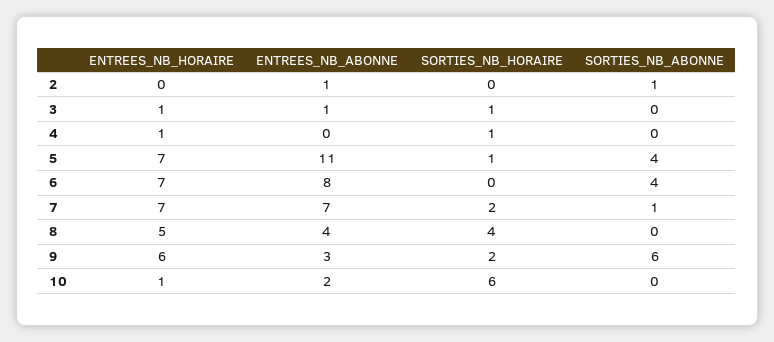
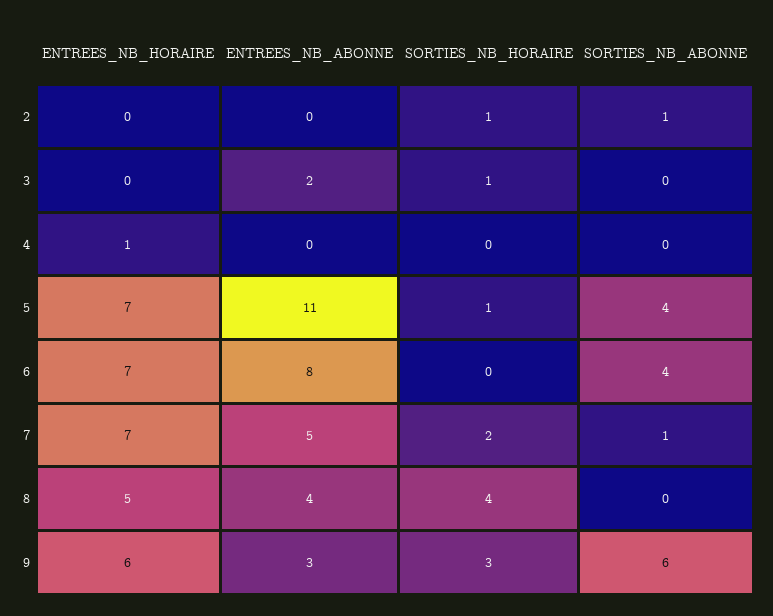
ENTREES_NB_ABONNE, 2: 1 -> 0
SORTIES_NB_HORAIRE, 2: 0 -> 1
ENTREES_NB_HORAIRE, 3: 1 -> 0
ENTREES_NB_ABONNE, 3: 1 -> 2
SORTIES_NB_HORAIRE, 4: 1 -> 0
ENTREES_NB_ABONNE, 7: 7 -> 5
SORTIES_NB_HORAIRE, 9: 2 -> 3
ENTREES_NB_HORAIRE, 10: 1 -> none
ENTREES_NB_ABONNE, 10: 2 -> none
SORTIES_NB_HORAIRE, 10: 6 -> none
SORTIES_NB_ABONNE, 10: 0 -> none

